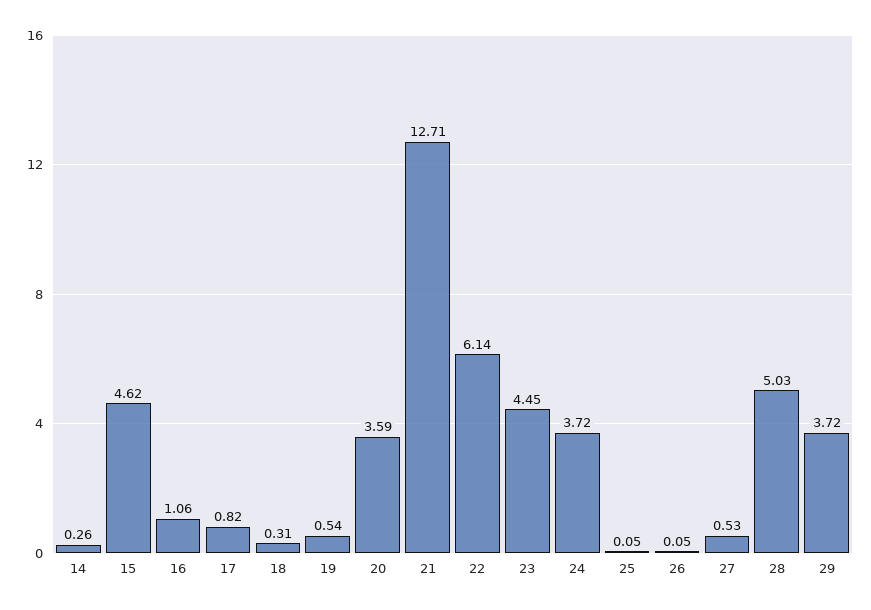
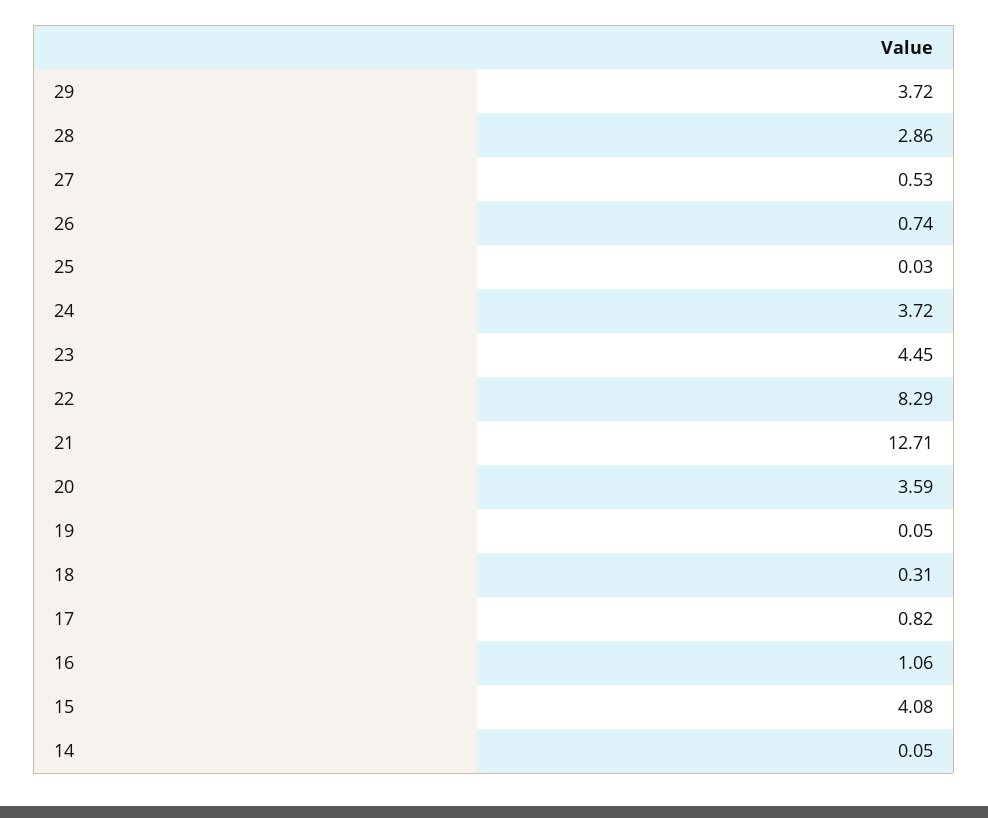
14: 0.26 -> 0.05
15: 4.62 -> 4.08
19: 0.54 -> 0.05
22: 6.14 -> 8.29
25: 0.05 -> 0.03
26: 0.05 -> 0.74
28: 5.03 -> 2.86

